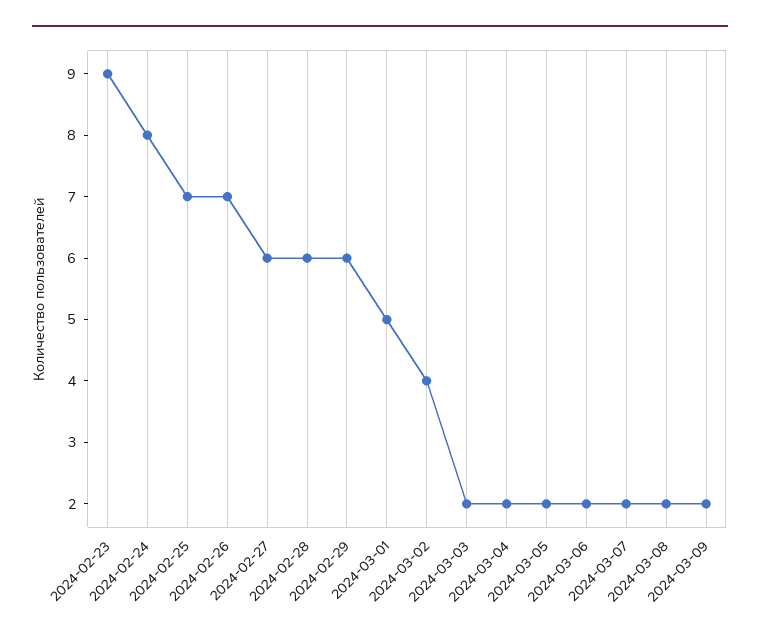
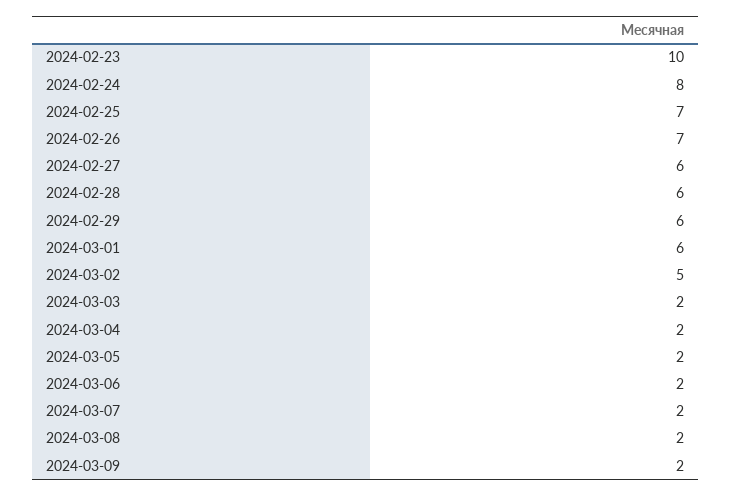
2024-02-23: 9 -> 10
2024-03-01: 5 -> 6
2024-03-02: 4 -> 5

